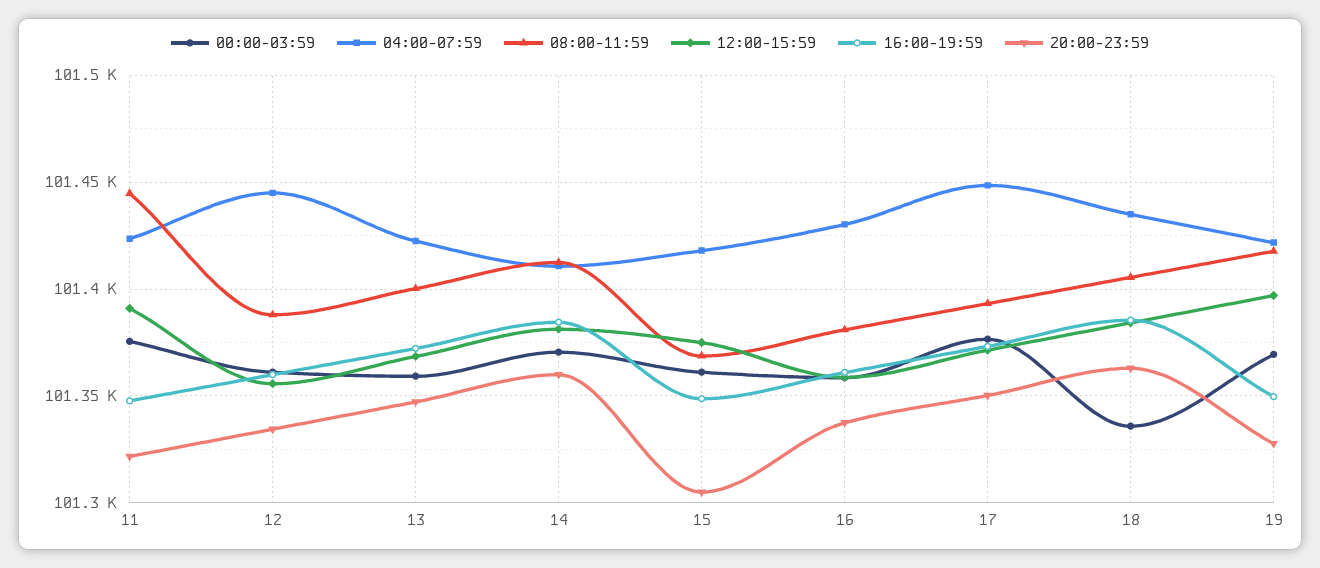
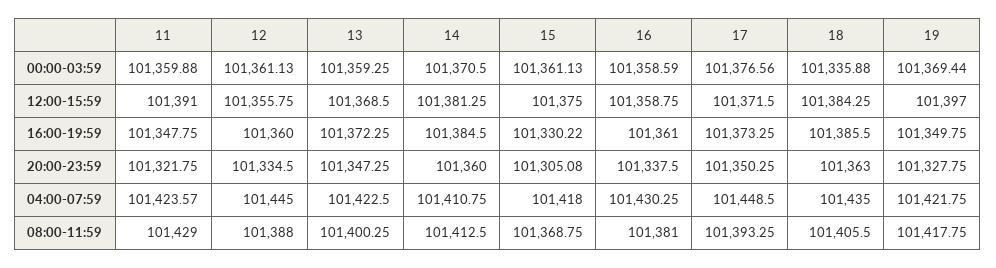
00:00-03:59, 11: 101375 -> 101359.88
08:00-11:59, 11: 101445 -> 101429
16:00-19:59, 15: 101350 -> 101330.22

